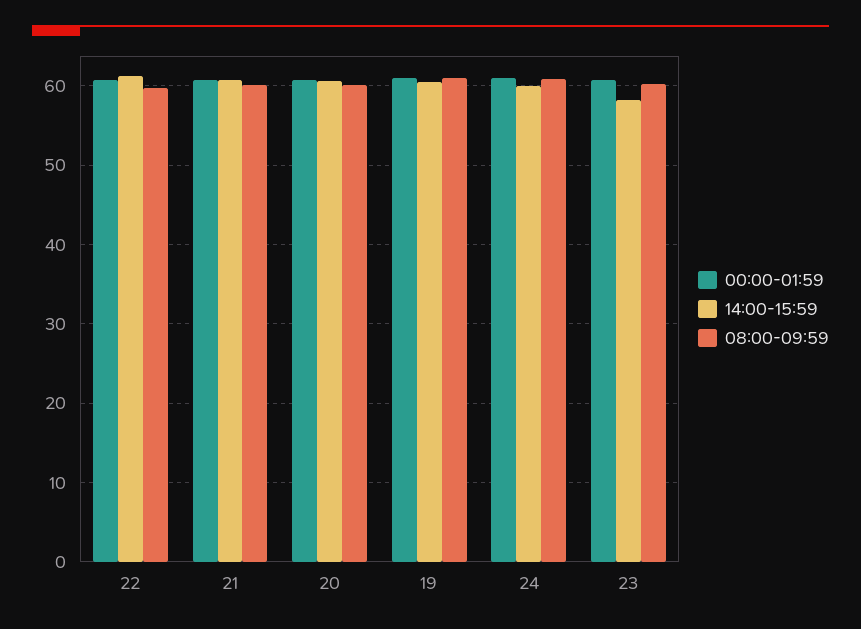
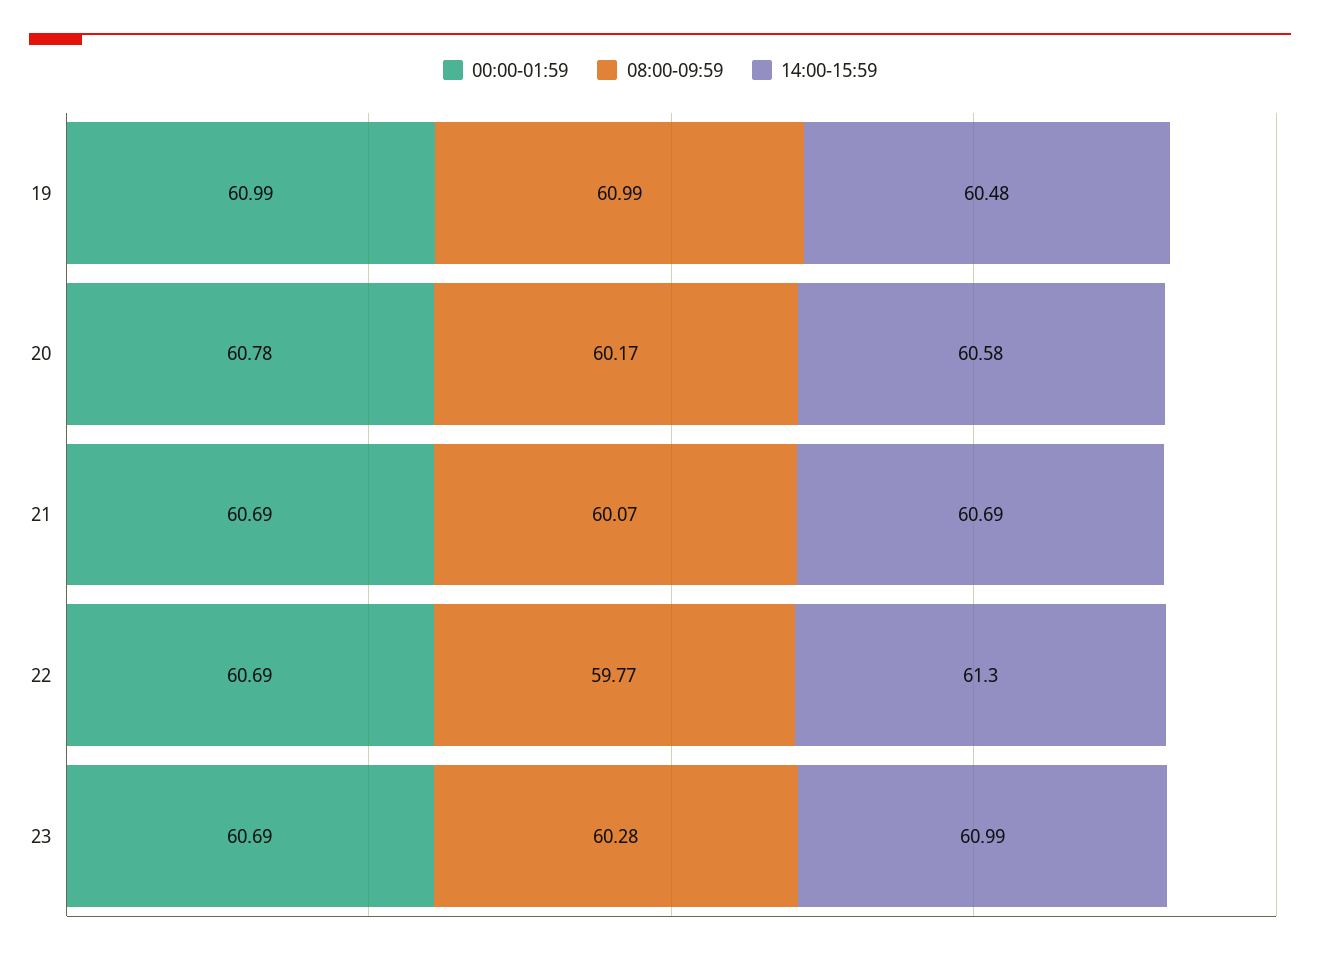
00:00-01:59, 24: 61 -> none
14:00-15:59, 24: 60 -> none
08:00-09:59, 24: 61 -> none
14:00-15:59, 23: 58 -> 60.99

